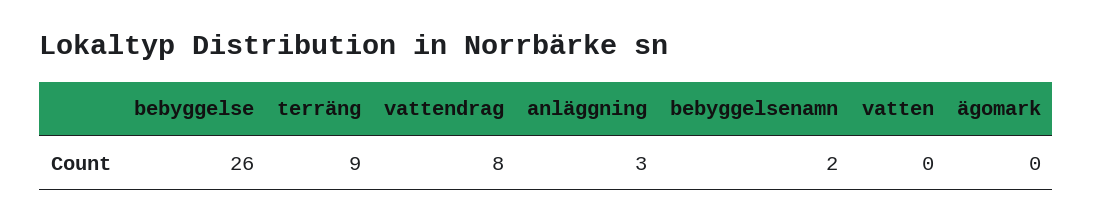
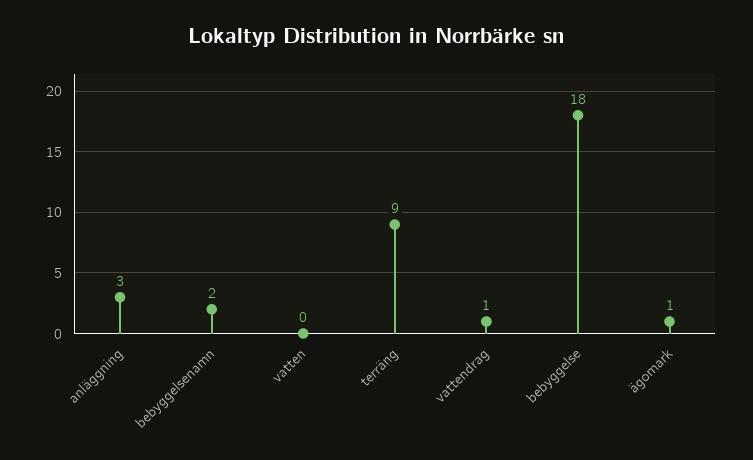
bebyggelse: 26 -> 18
vattendrag: 8 -> 1
ägomark: 0 -> 1

